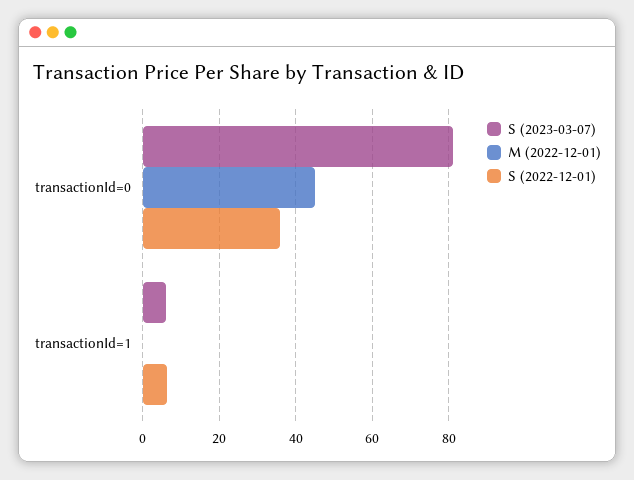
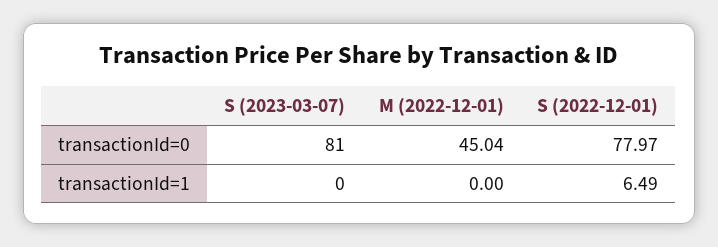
S (2022-12-01), transactionId=0: 36 -> 77.97
S (2023-03-07), transactionId=1: 6 -> 0

